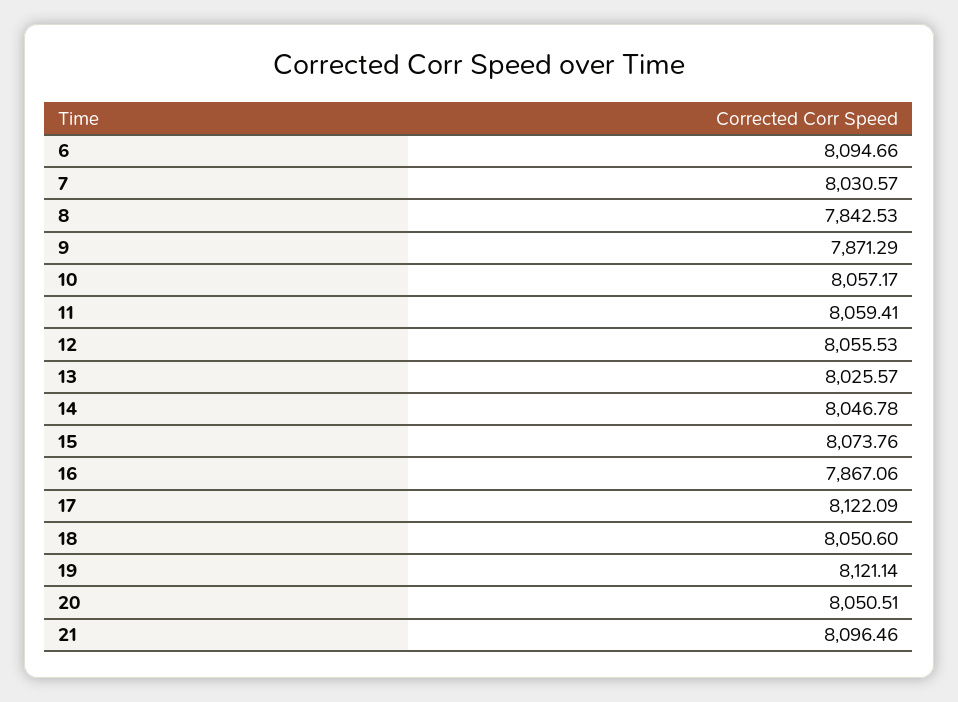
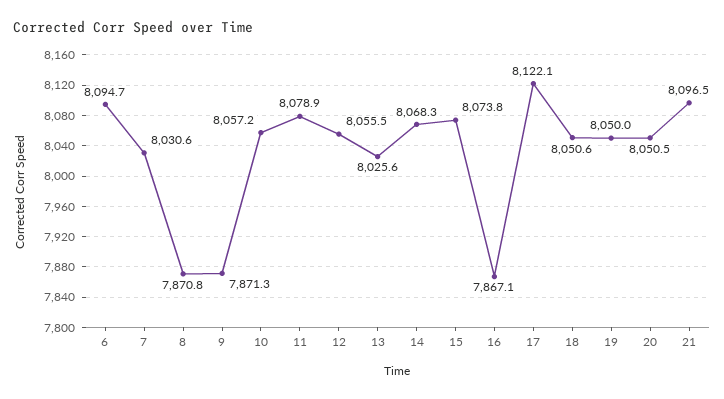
8: 7842.53 -> 7870.8
11: 8059.41 -> 8078.9
14: 8046.78 -> 8068.3
19: 8121.14 -> 8050

